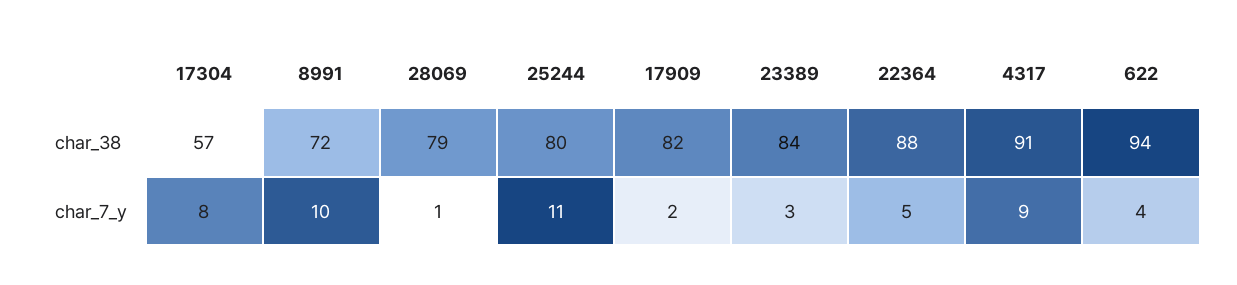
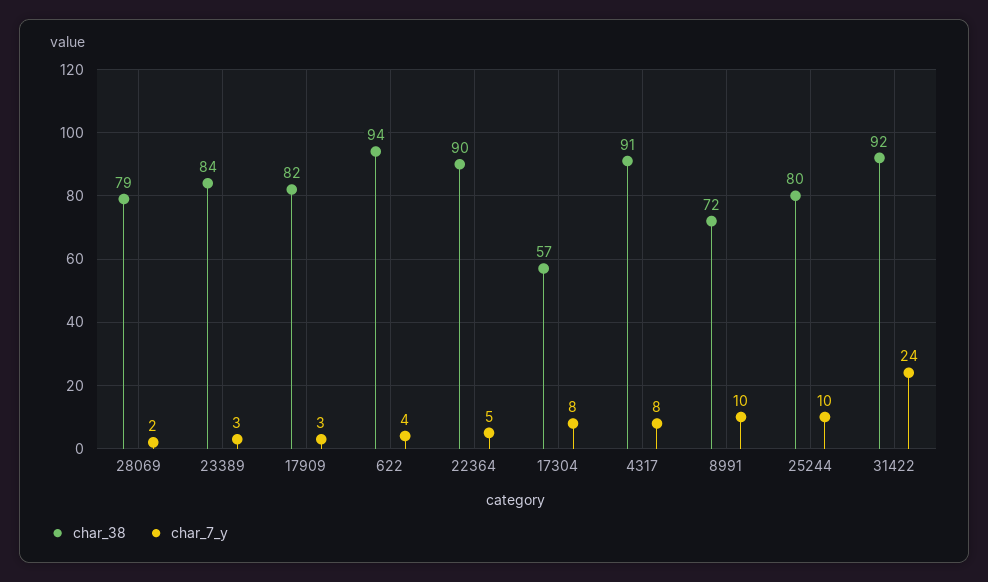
char_38, 22364: 88 -> 90
char_7_y, 28069: 1 -> 2
char_7_y, 25244: 11 -> 10
char_7_y, 17909: 2 -> 3
char_7_y, 4317: 9 -> 8
char_38, 31422: none -> 92
char_7_y, 31422: none -> 24

